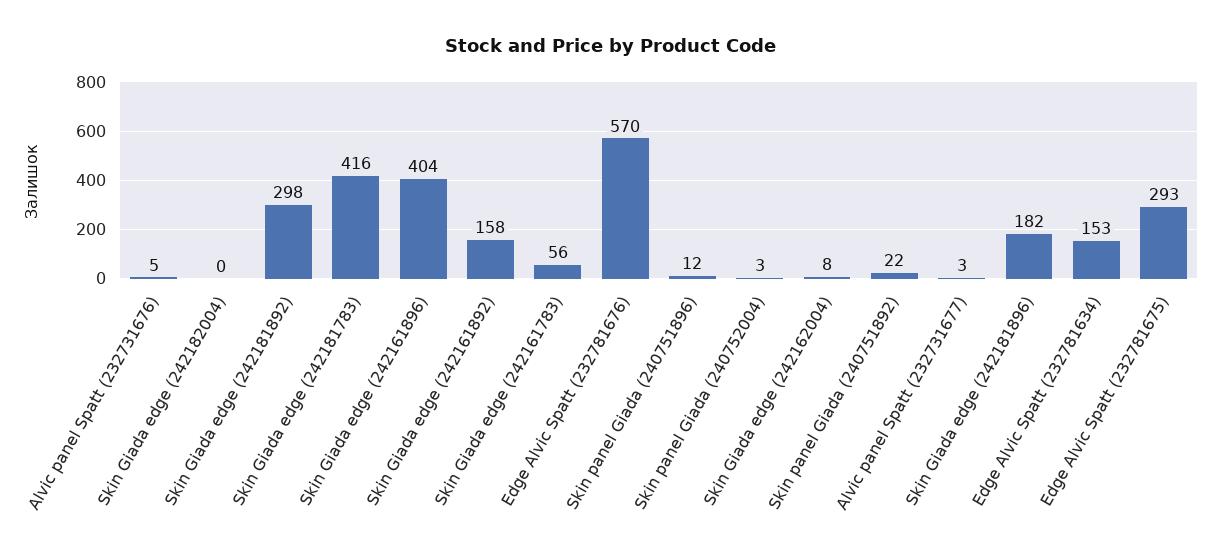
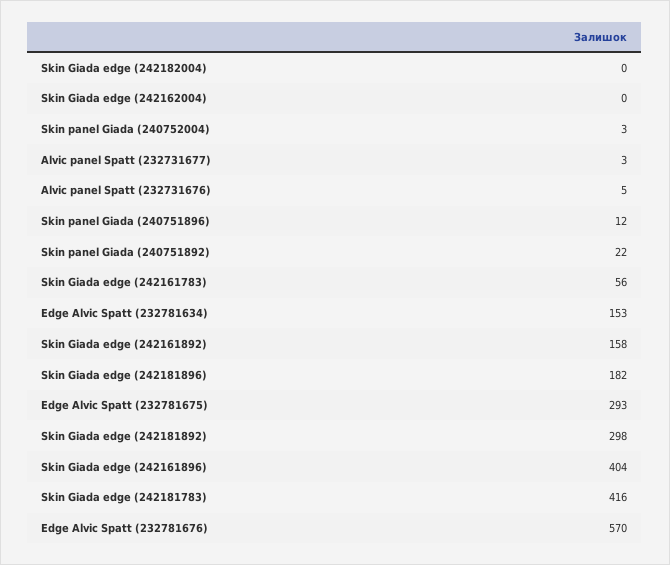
Skin Giada edge (242162004): 8 -> 0

